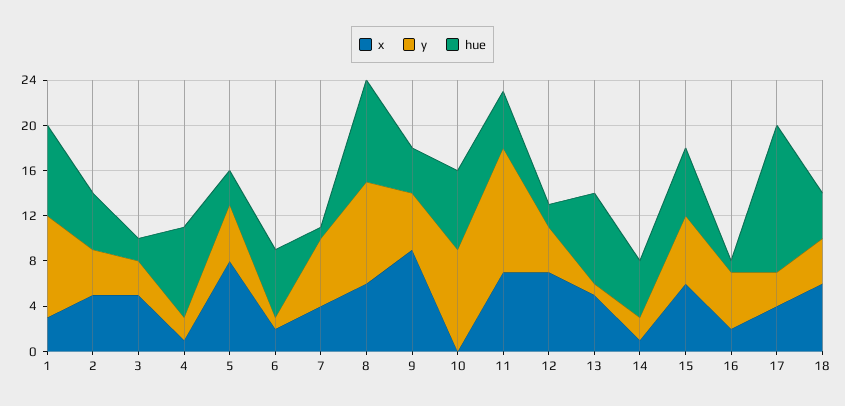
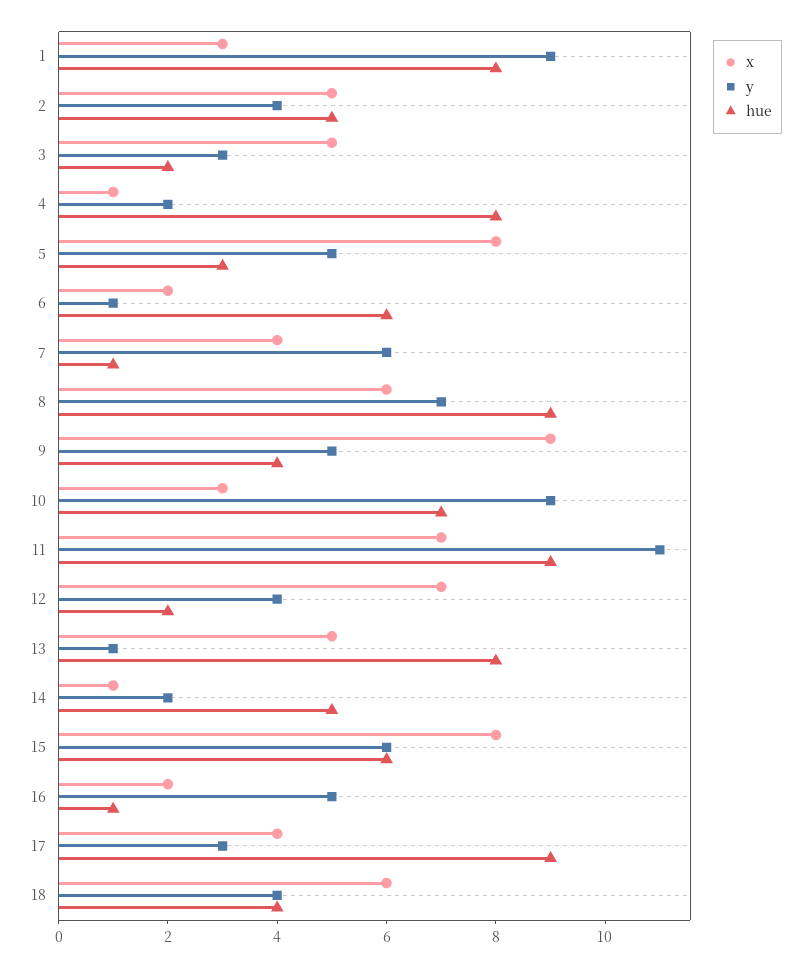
y, 8: 9 -> 7
x, 10: 0 -> 3
hue, 11: 5 -> 9
x, 15: 6 -> 8
hue, 17: 13 -> 9

